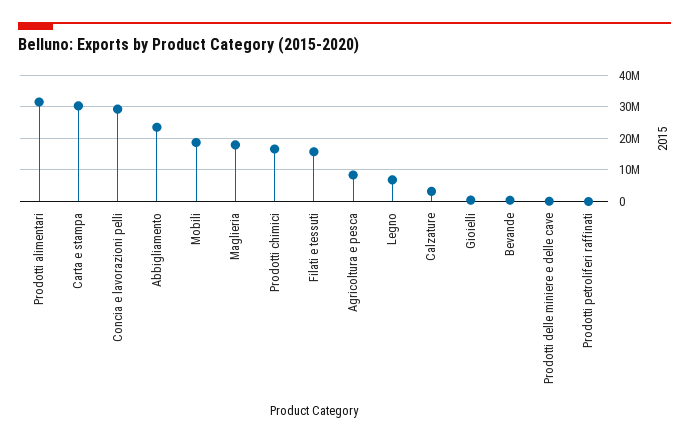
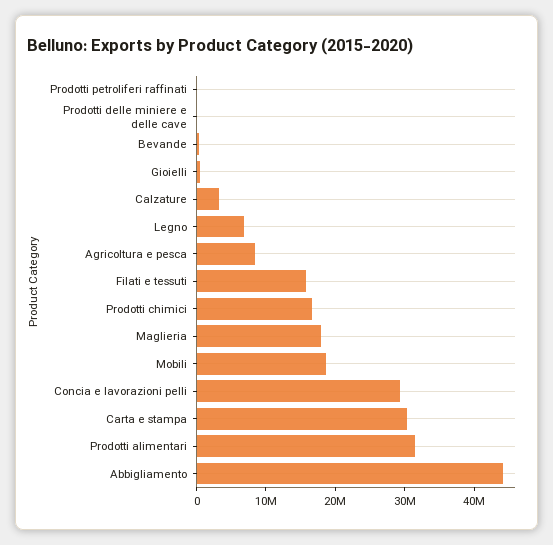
Abbigliamento: 24000000 -> 44000000

